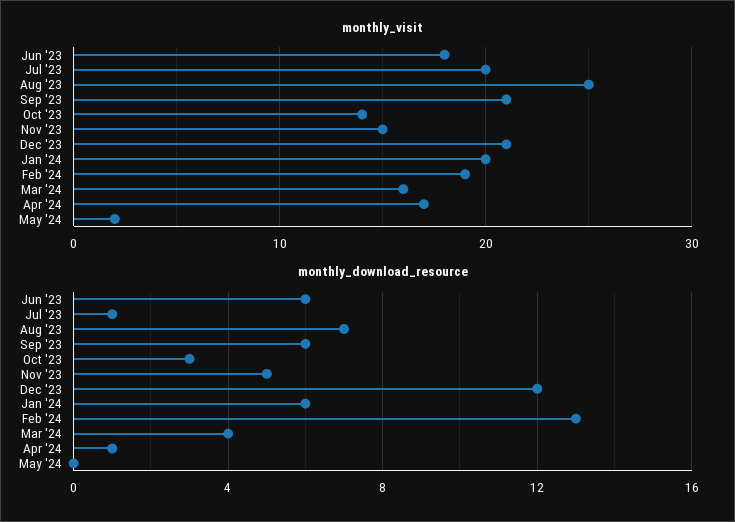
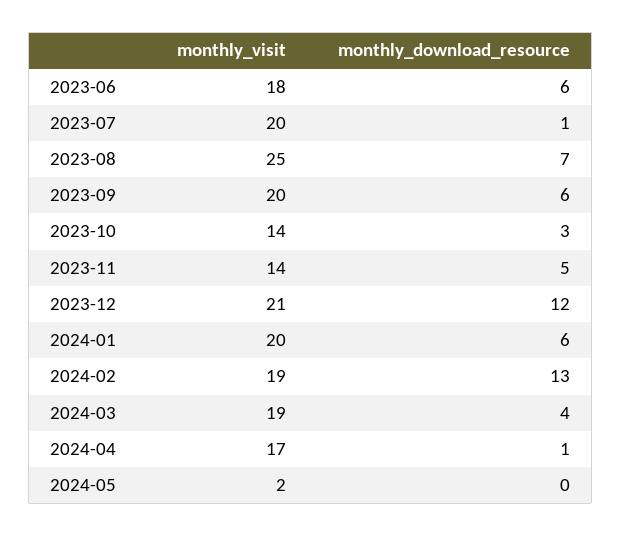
monthly_visit, Sep '23: 21 -> 20
monthly_visit, Nov '23: 15 -> 14
monthly_visit, Mar '24: 16 -> 19

